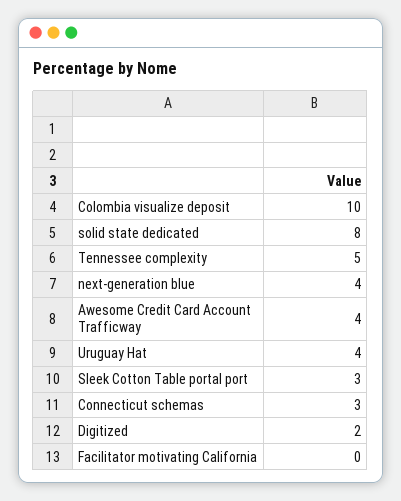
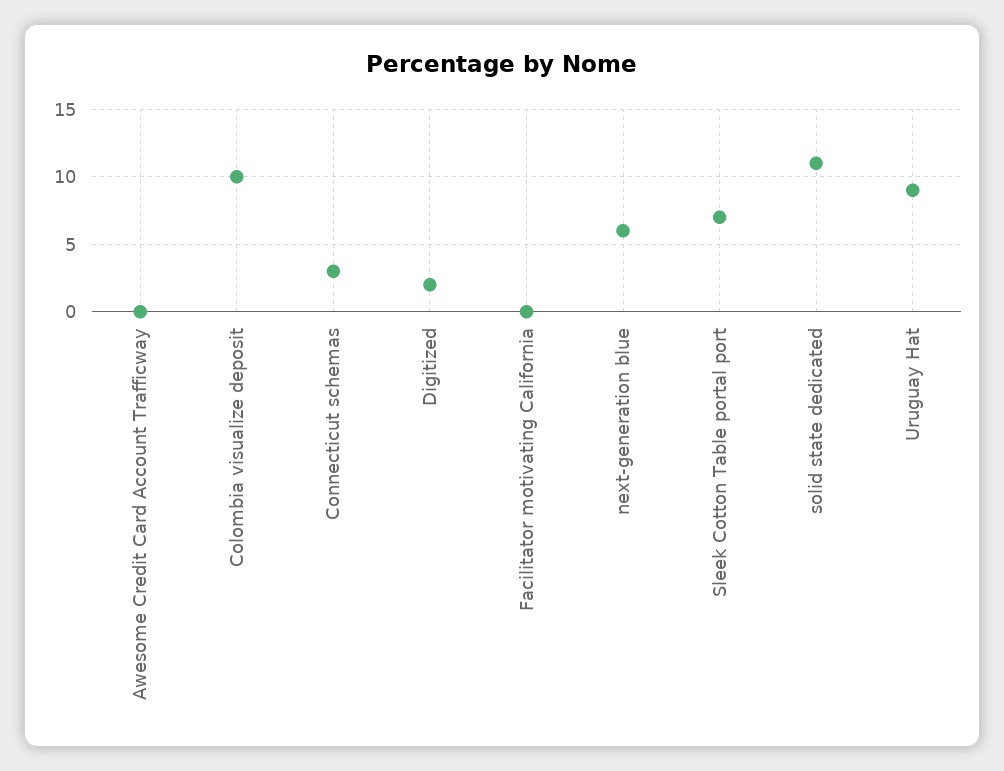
solid state dedicated: 8 -> 11
Tennessee complexity: 5 -> none
next-generation blue: 4 -> 6
Awesome Credit Card Account Trafficway: 4 -> 0
Uruguay Hat: 4 -> 9
Sleek Cotton Table portal port: 3 -> 7

